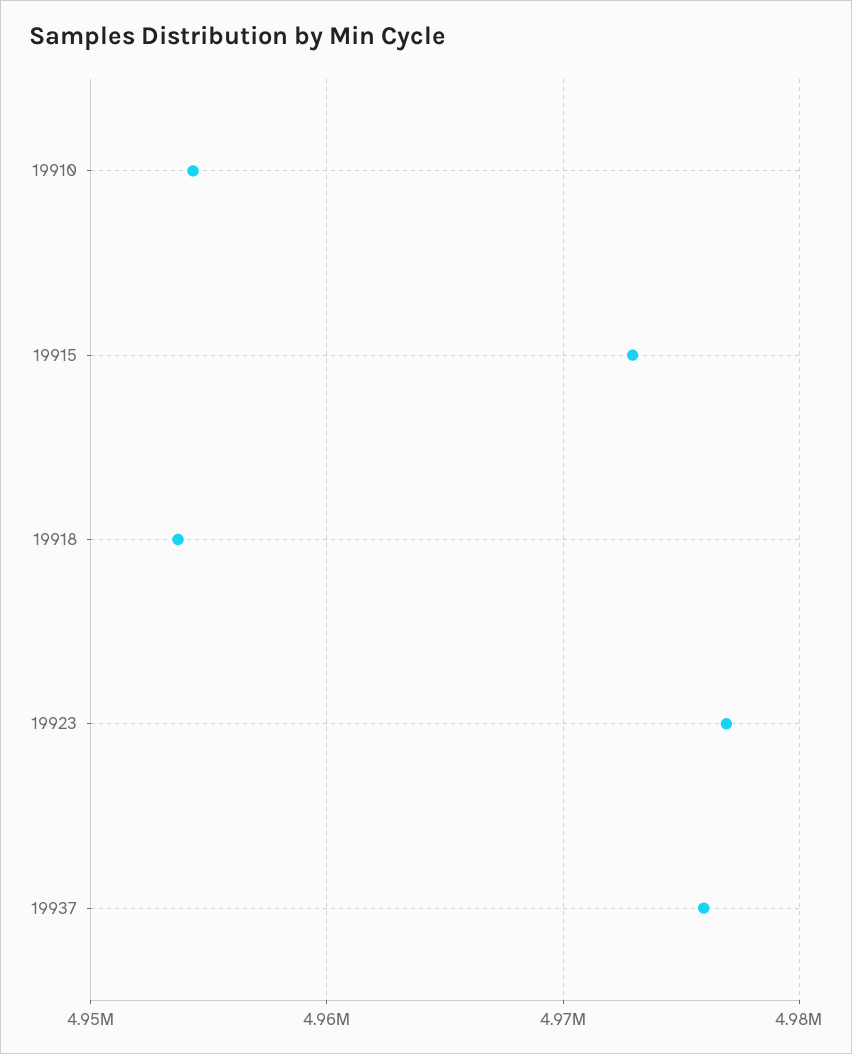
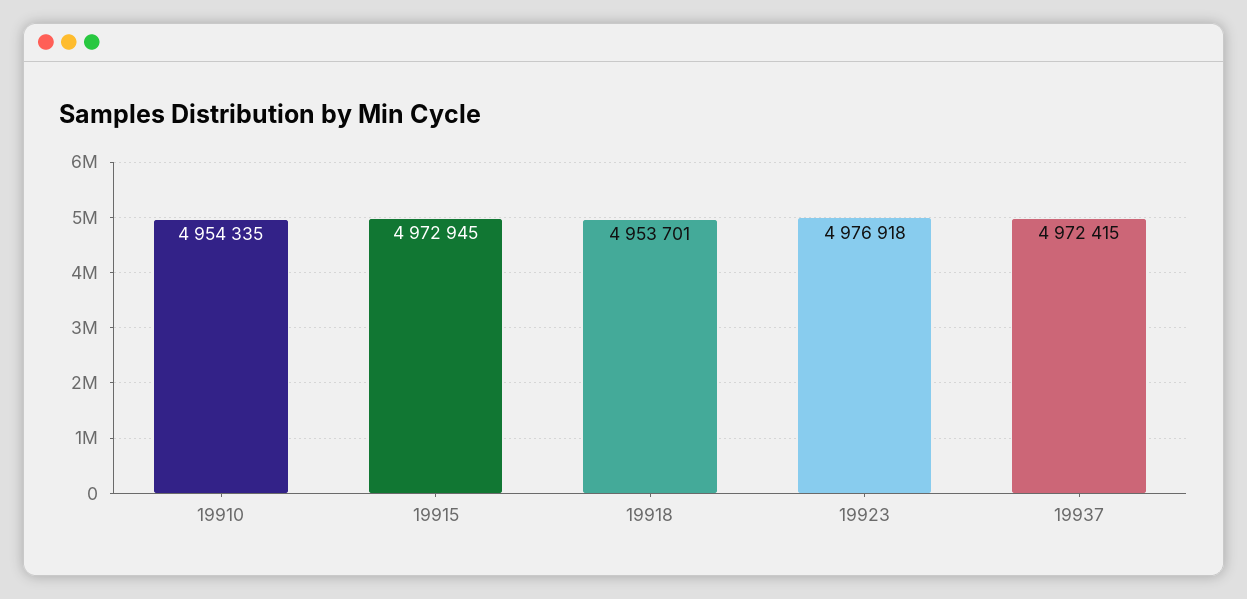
19937: 4976000 -> 4972415

